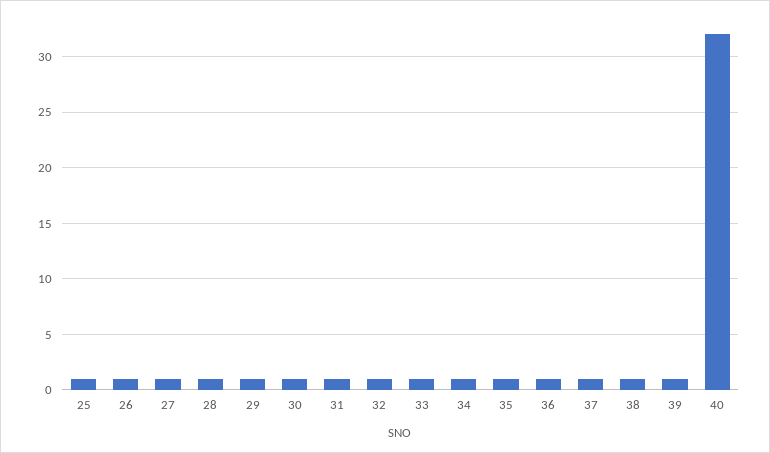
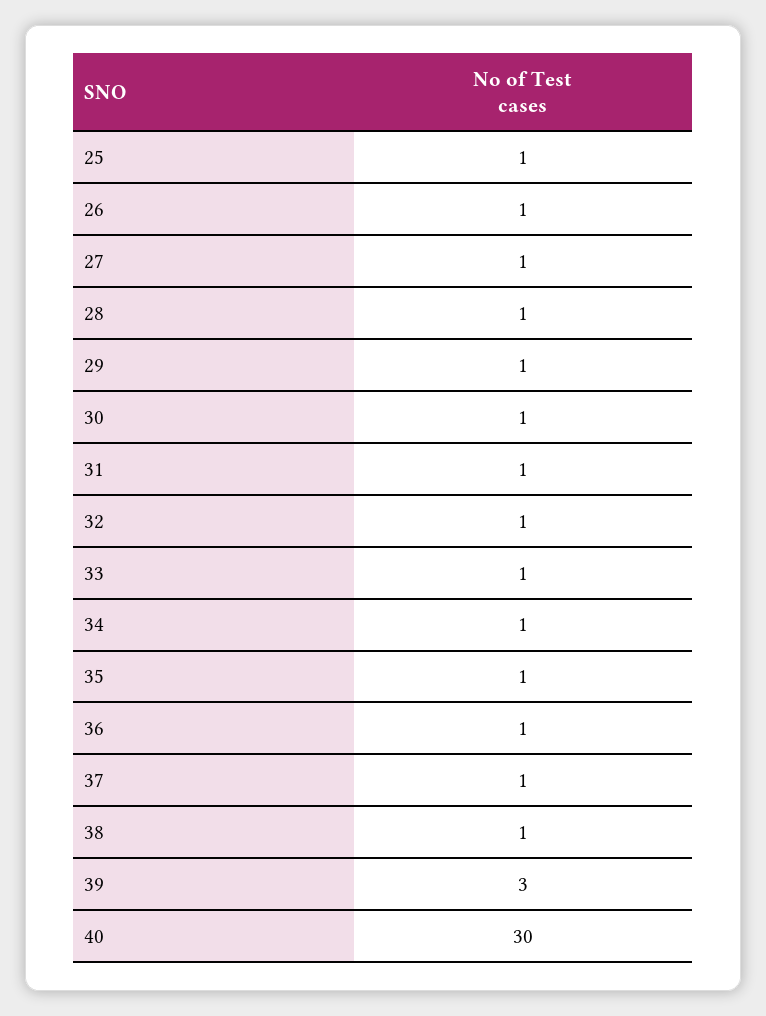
39: 1 -> 3
40: 32 -> 30

